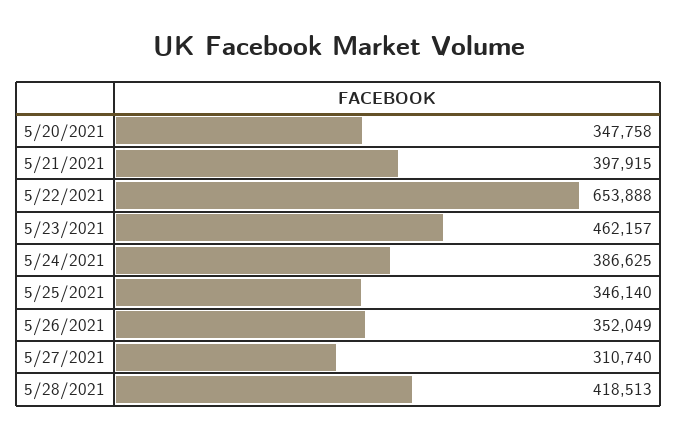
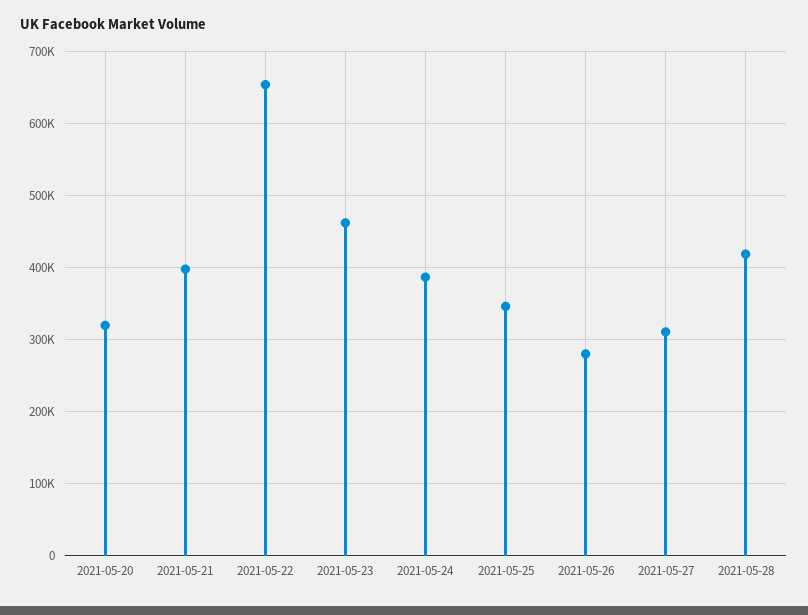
5/20/2021: 347758 -> 320000
5/26/2021: 352049 -> 280000

